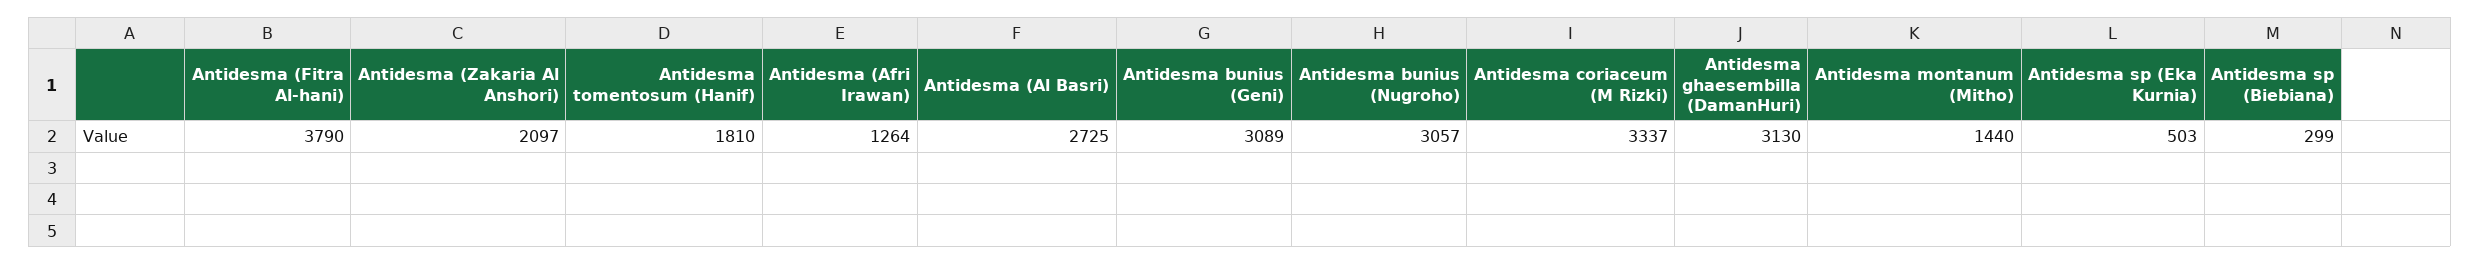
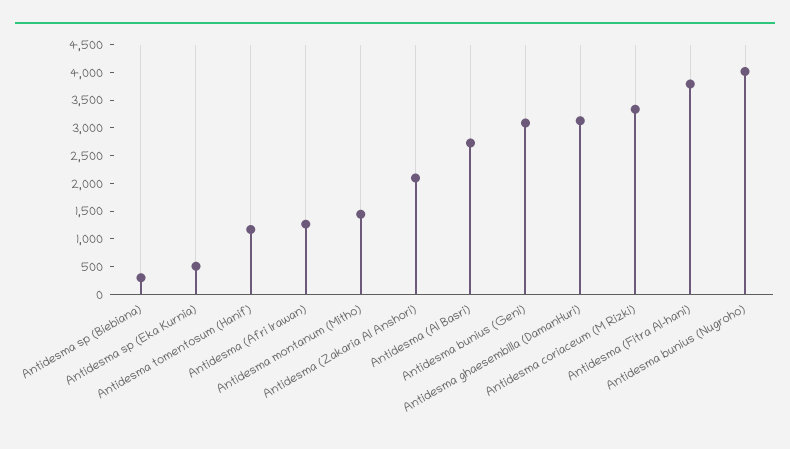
Antidesma tomentosum (Hanif): 1810 -> 1250
Antidesma bunius (Nugroho): 3057 -> 4000

